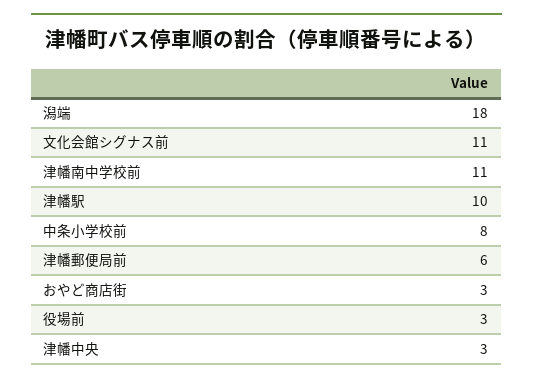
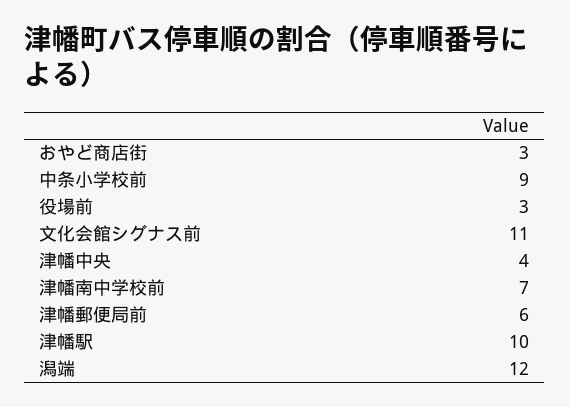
潟端: 18 -> 12
津幡南中学校前: 11 -> 7
中条小学校前: 8 -> 9
津幡中央: 3 -> 4

